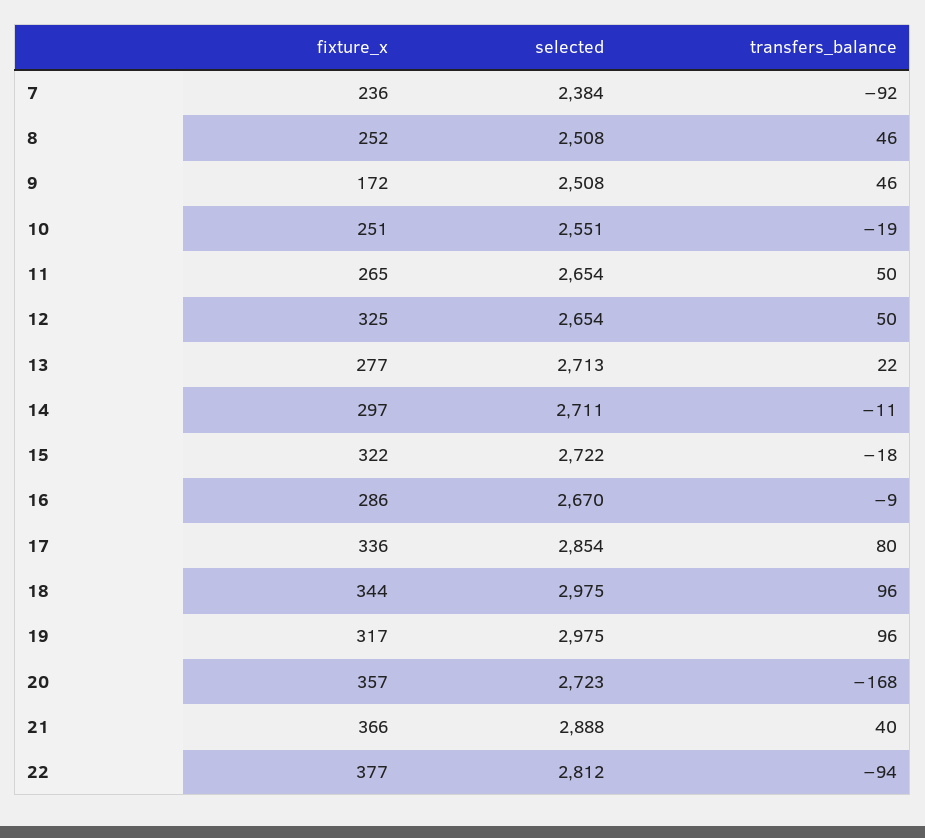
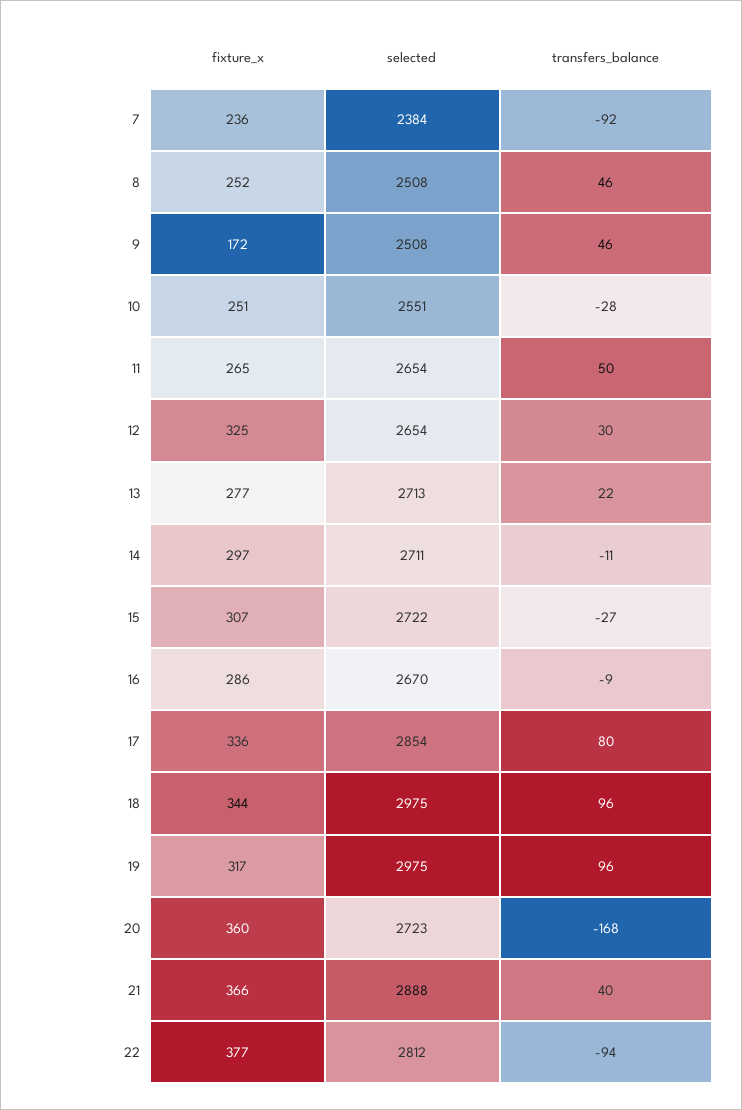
transfers_balance, 10: -19 -> -28
transfers_balance, 12: 50 -> 30
fixture_x, 15: 322 -> 307
transfers_balance, 15: -18 -> -27
fixture_x, 20: 357 -> 360

